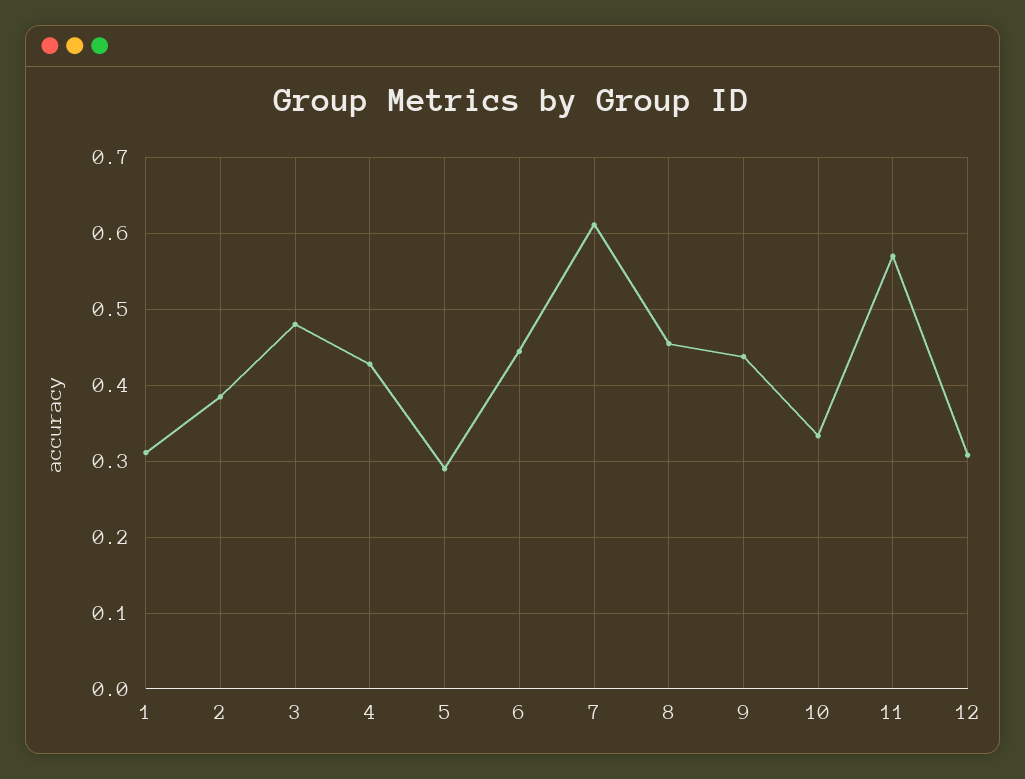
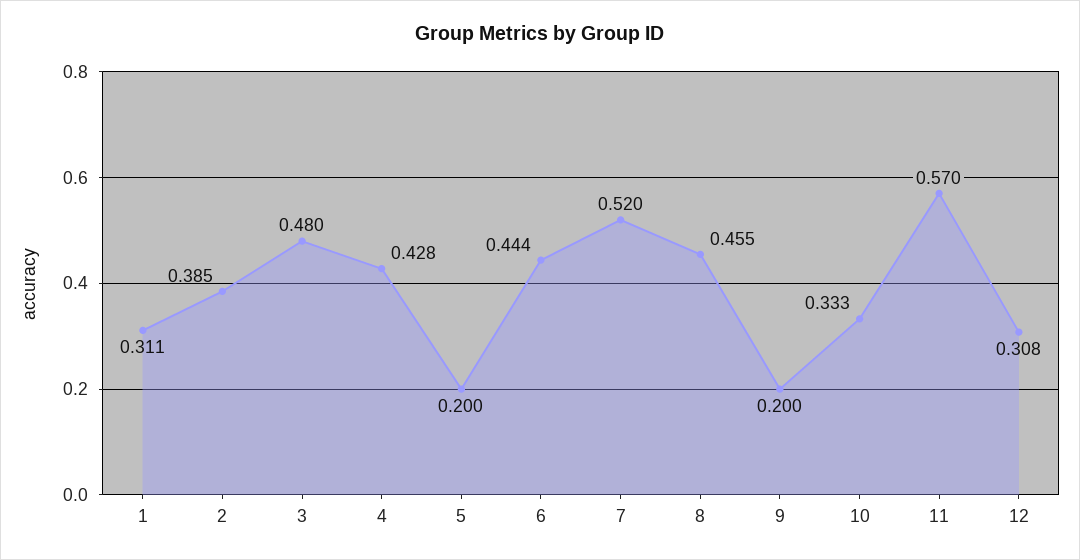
5: 0.29 -> 0.2
7: 0.61 -> 0.52
9: 0.44 -> 0.2

